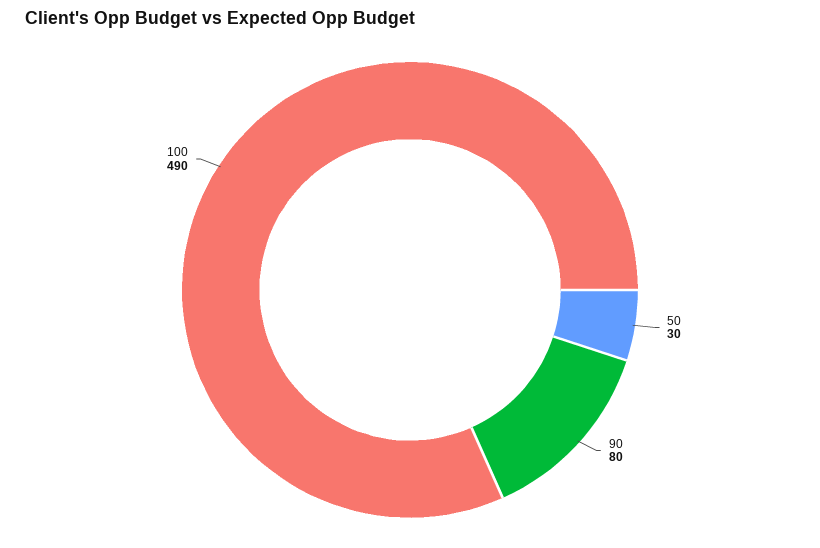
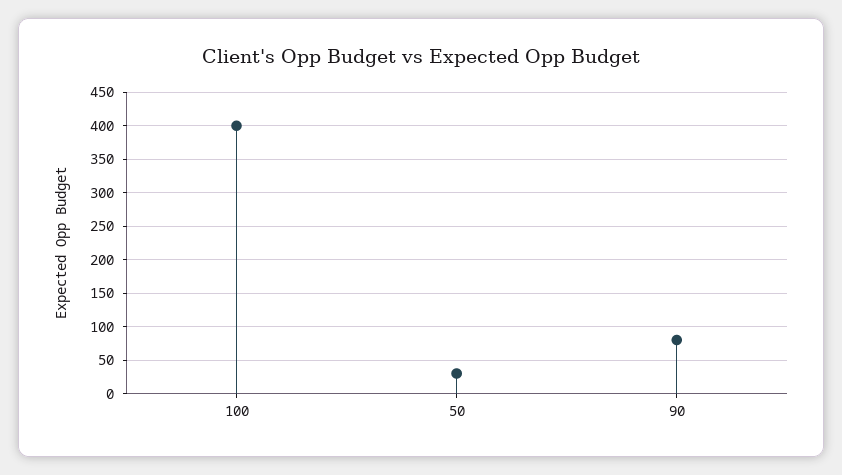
100: 490 -> 400

